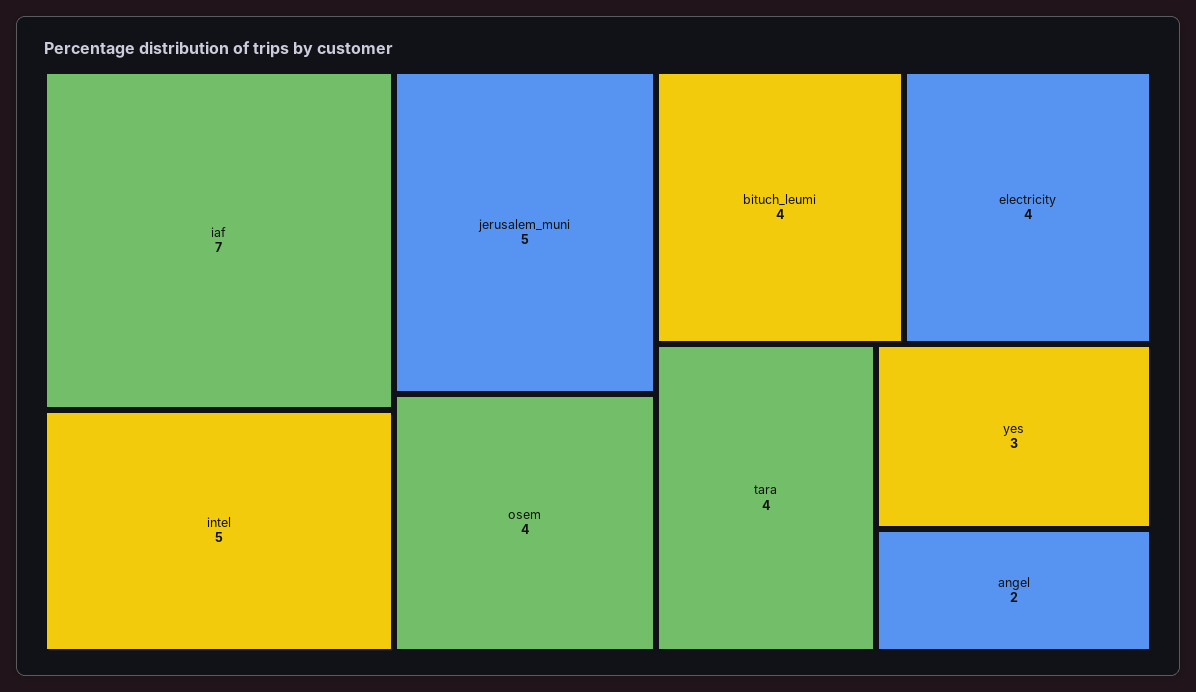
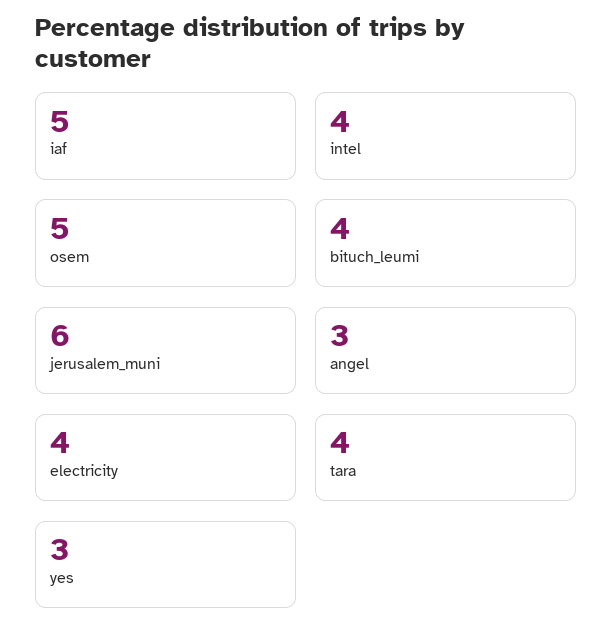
iaf: 7 -> 5
intel: 5 -> 4
jerusalem_muni: 5 -> 6
osem: 4 -> 5
angel: 2 -> 3

